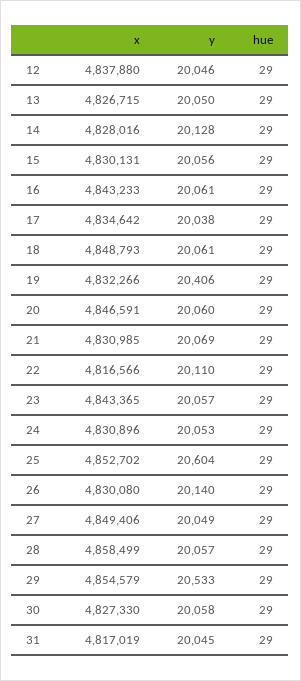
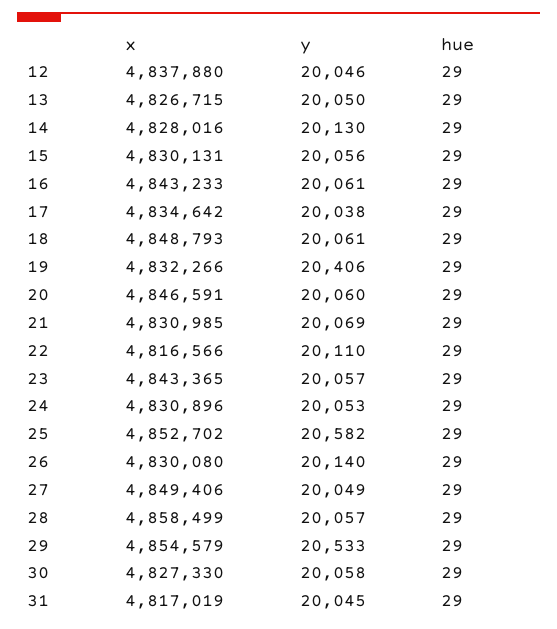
y, 14: 20128 -> 20130
y, 25: 20604 -> 20582

